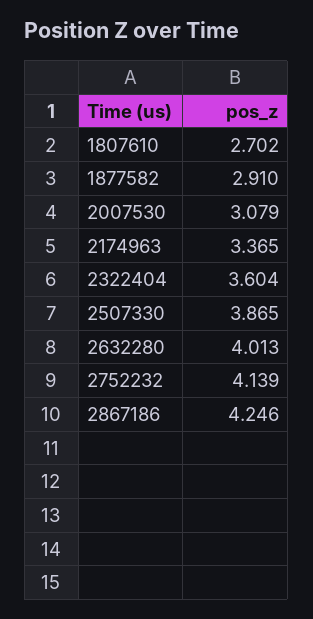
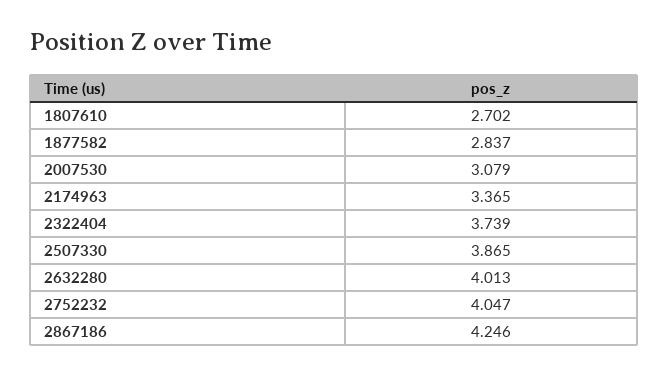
1877582: 2.91 -> 2.837
2322404: 3.604 -> 3.739
2752232: 4.139 -> 4.047

